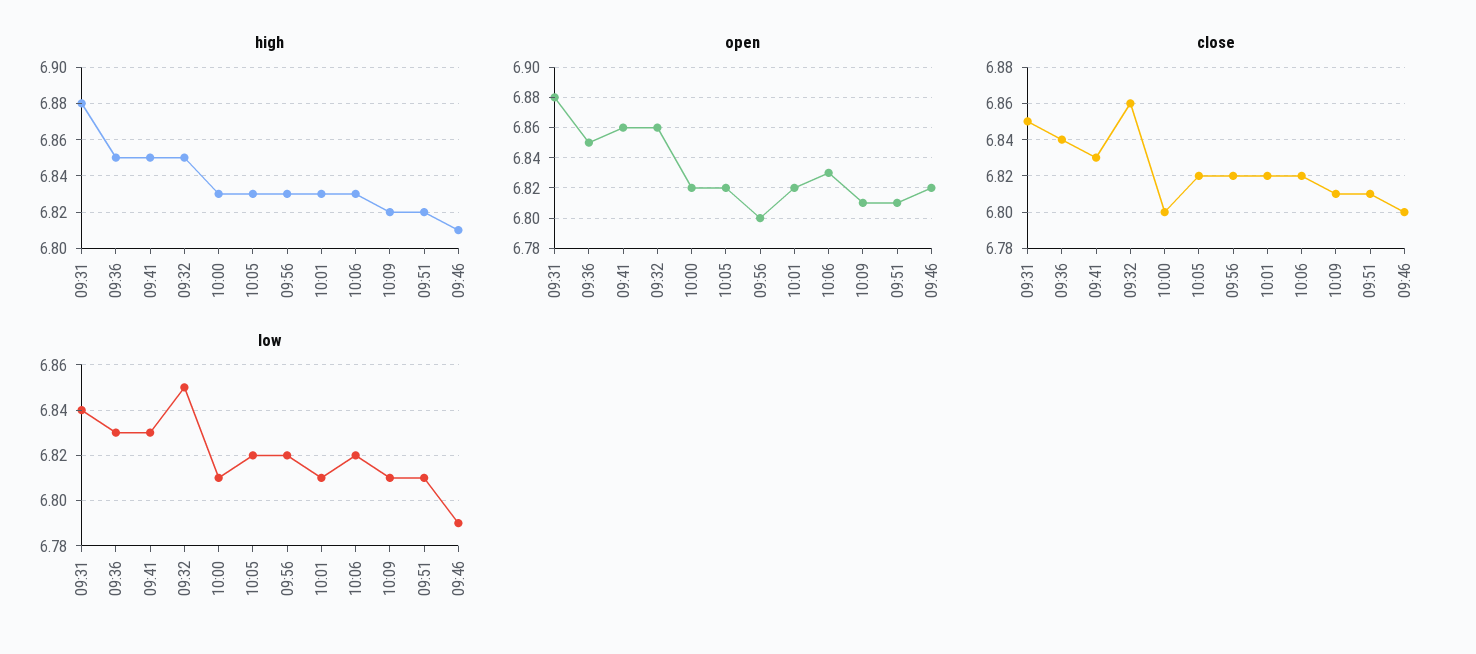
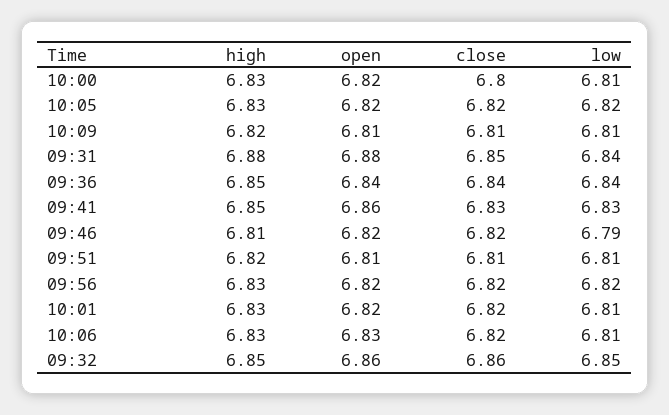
open, 09:36: 6.85 -> 6.84
open, 09:56: 6.8 -> 6.82
close, 09:46: 6.8 -> 6.82
low, 09:36: 6.83 -> 6.84
low, 10:06: 6.82 -> 6.81

